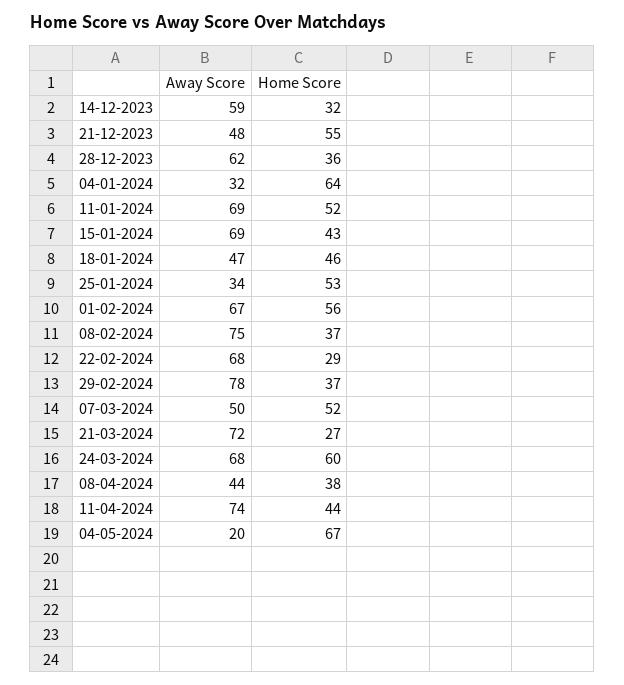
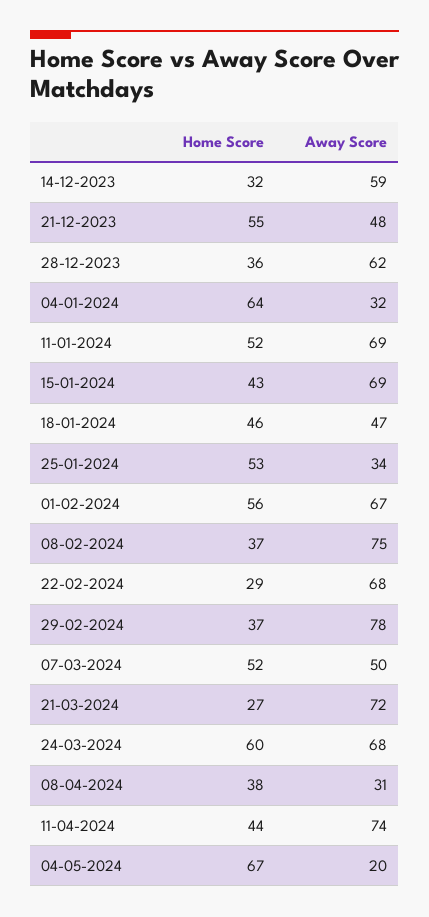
Away Score, 08-04-2024: 44 -> 31

